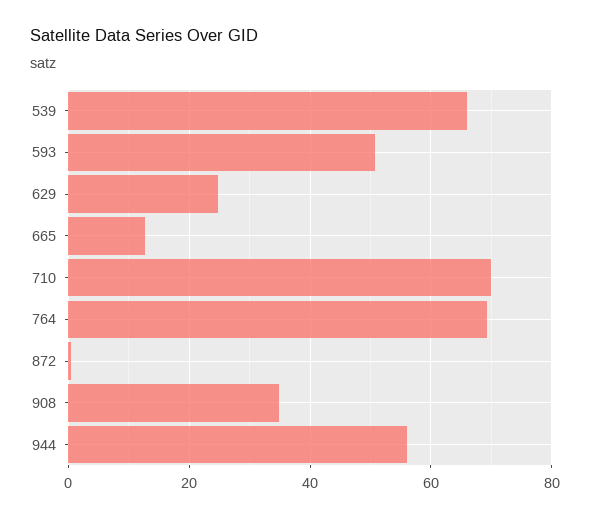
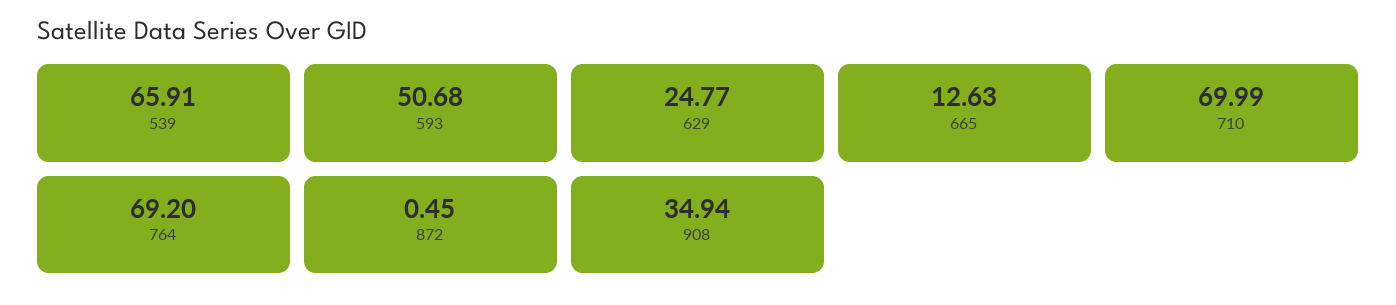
944: 56 -> none

